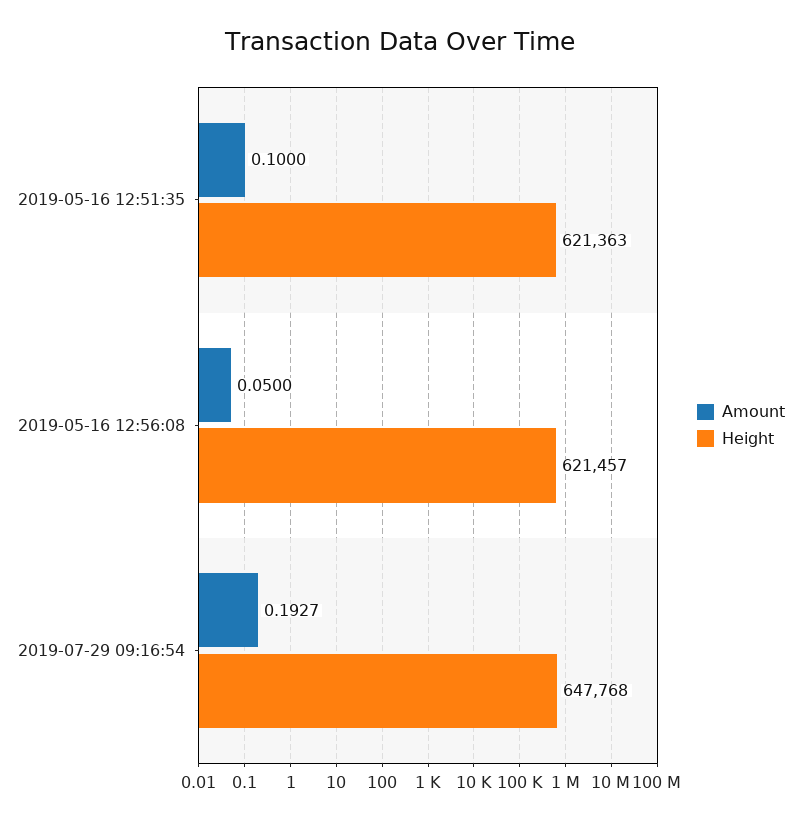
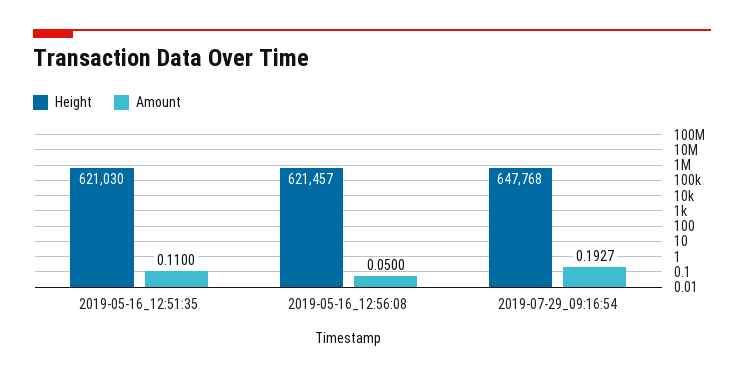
Amount, 2019-05-16 12:51:35: 0.1 -> 0.11
Height, 2019-05-16 12:51:35: 621363 -> 621030

